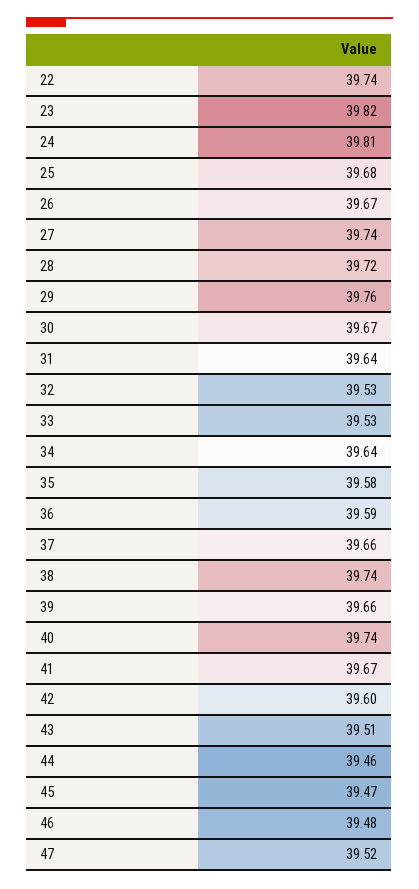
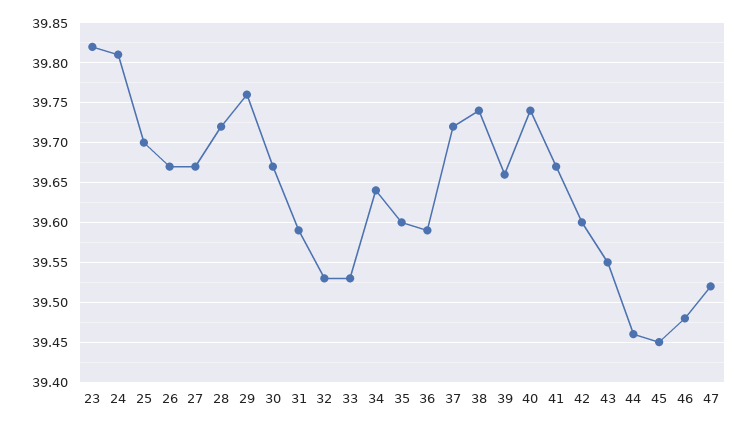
22: 39.74 -> none
25: 39.68 -> 39.7
27: 39.74 -> 39.67
31: 39.64 -> 39.59
35: 39.58 -> 39.6
37: 39.66 -> 39.72
43: 39.51 -> 39.55
45: 39.47 -> 39.45

